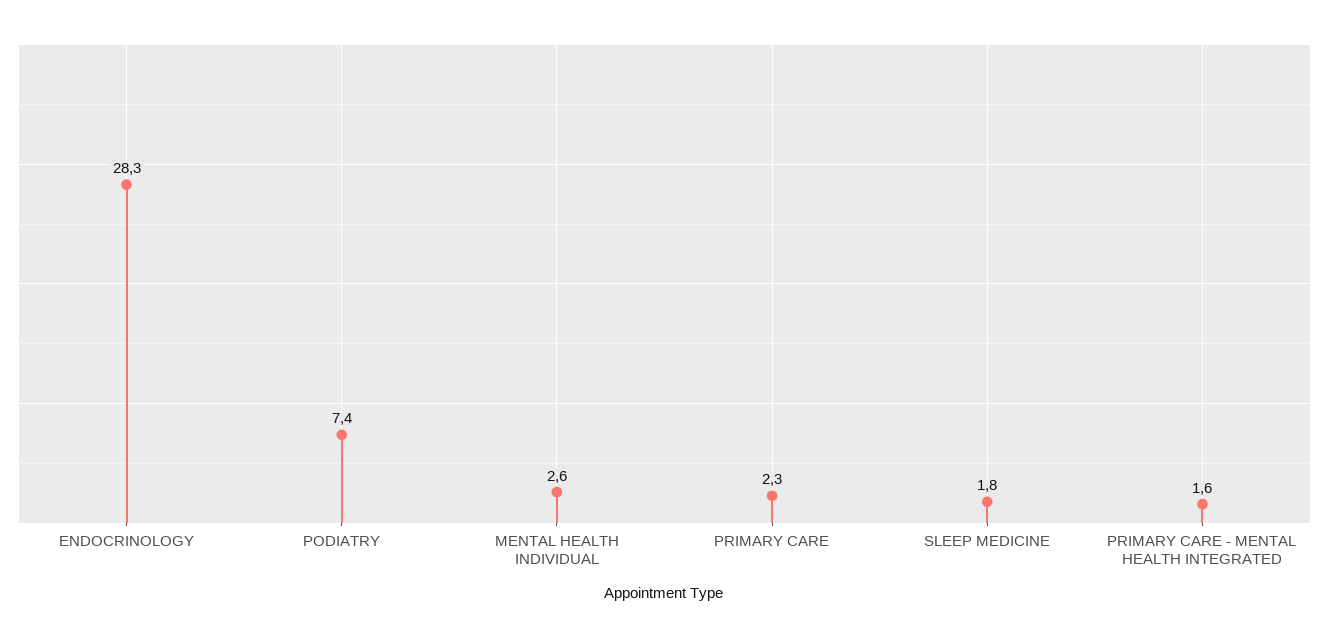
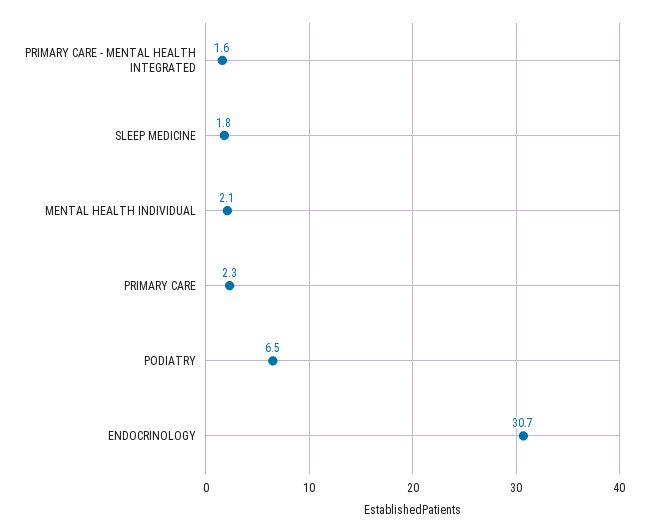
ENDOCRINOLOGY: 28.3 -> 30.7
PODIATRY: 7.4 -> 6.5
MENTAL HEALTH INDIVIDUAL: 2.6 -> 2.1

